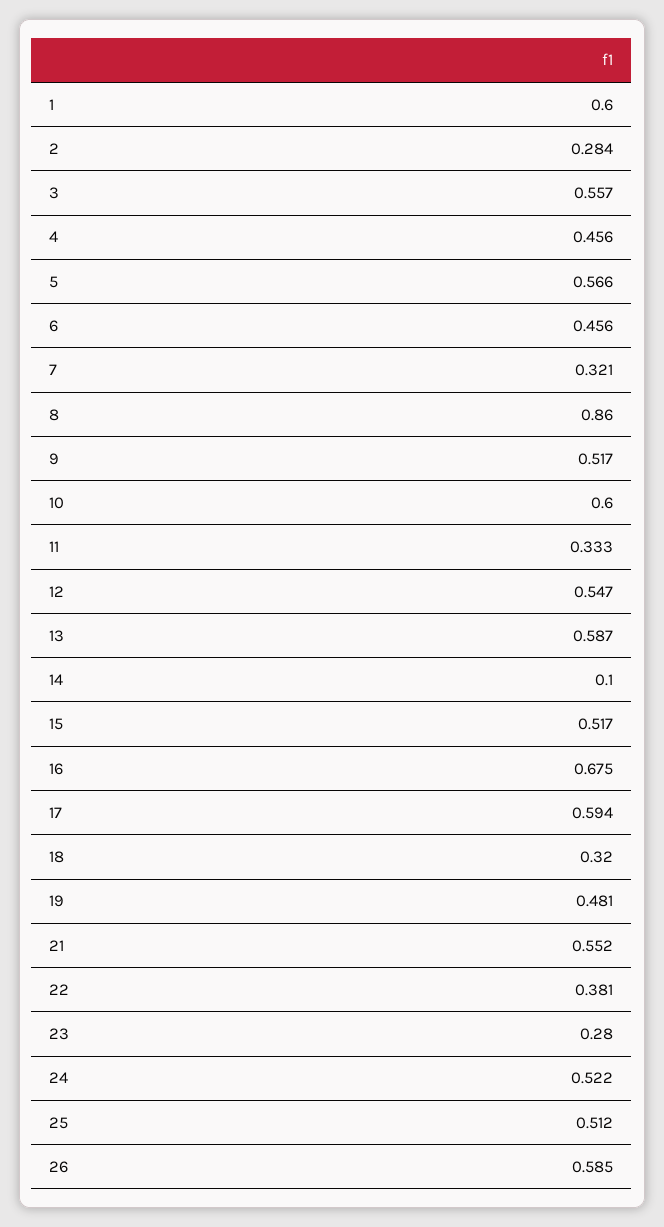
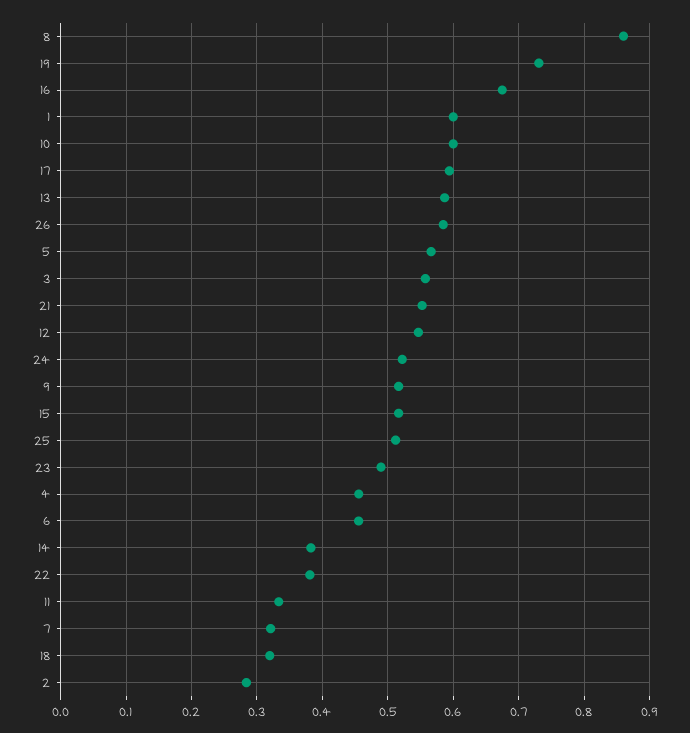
14: 0.1 -> 0.38
19: 0.481 -> 0.73
23: 0.28 -> 0.49

